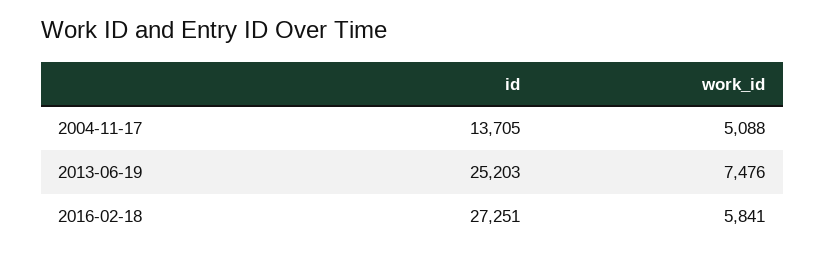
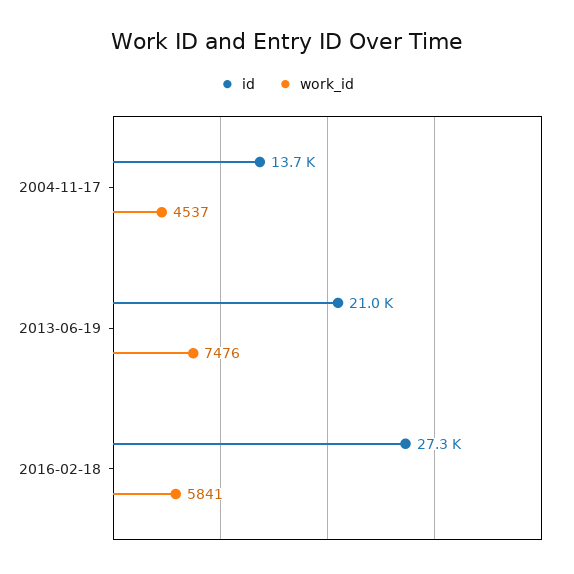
work_id, 2004-11-17: 5088 -> 4537
id, 2013-06-19: 25203 -> 21000

